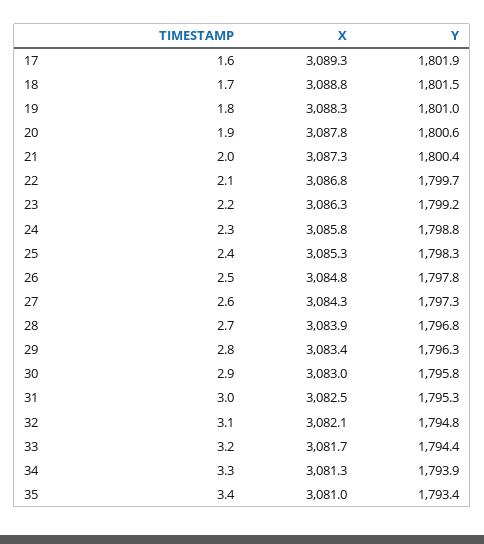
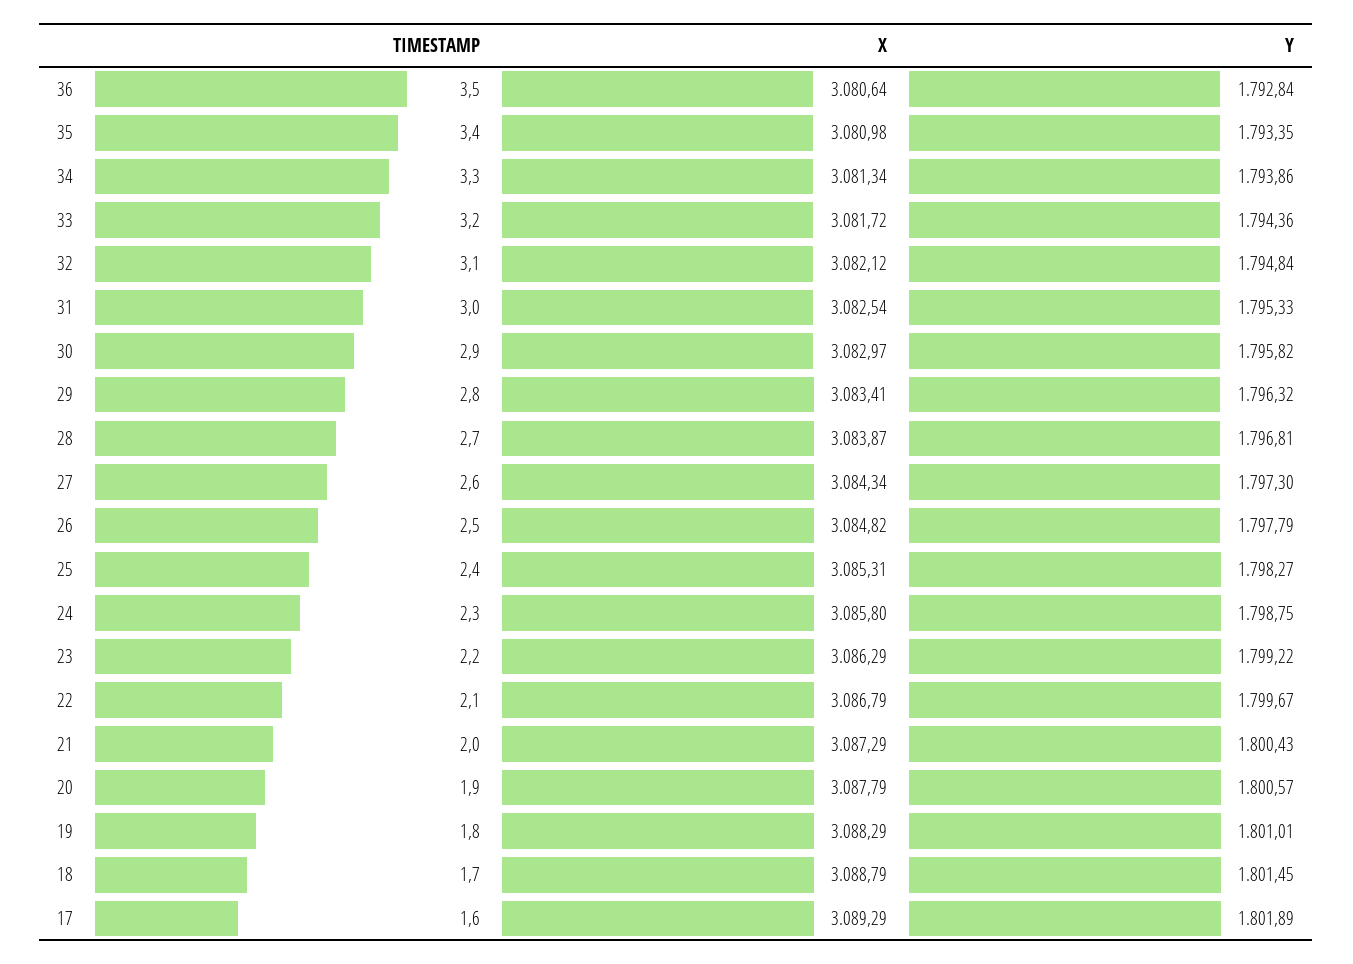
TIMESTAMP, 36: none -> 3.5
X, 36: none -> 3080.64
Y, 36: none -> 1792.84

